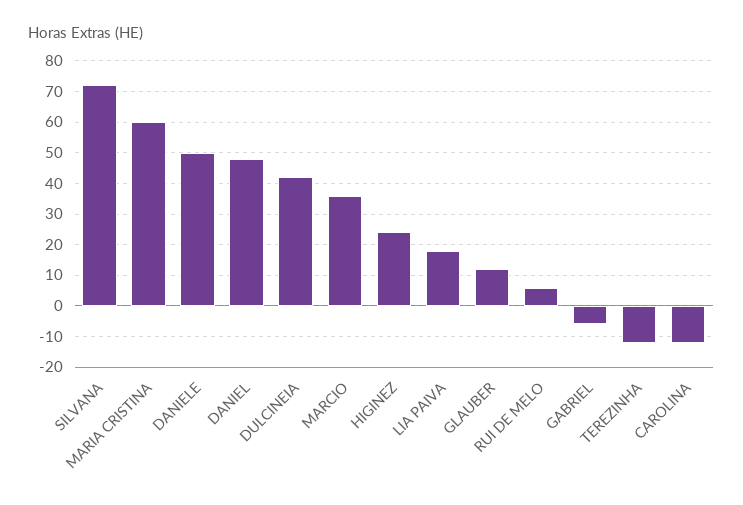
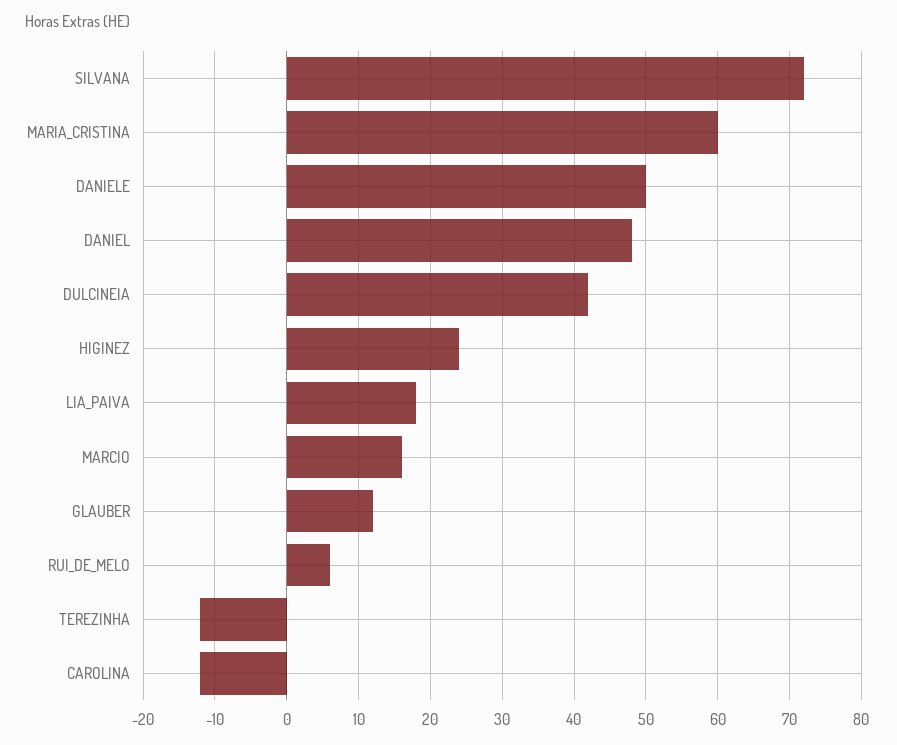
MARCIO: 35 -> 16
GABRIEL: -5 -> none

